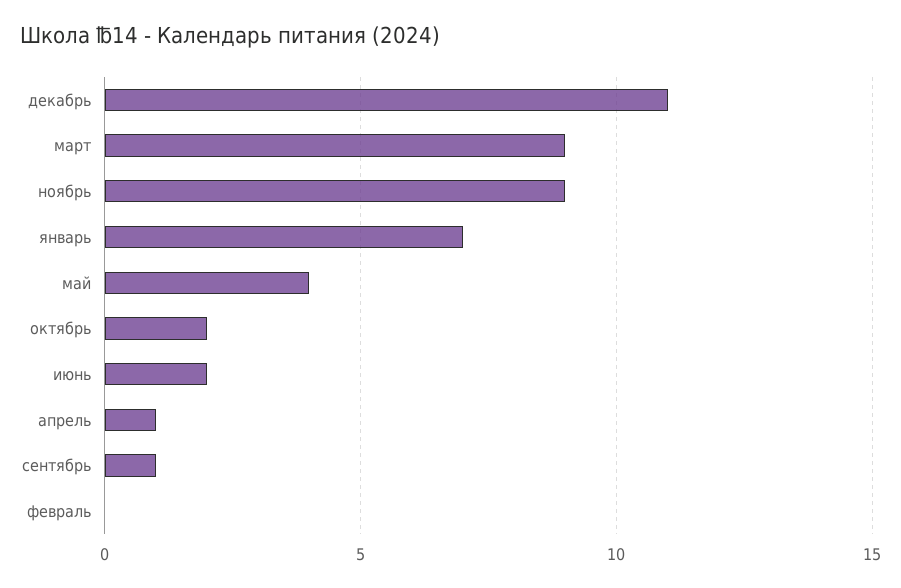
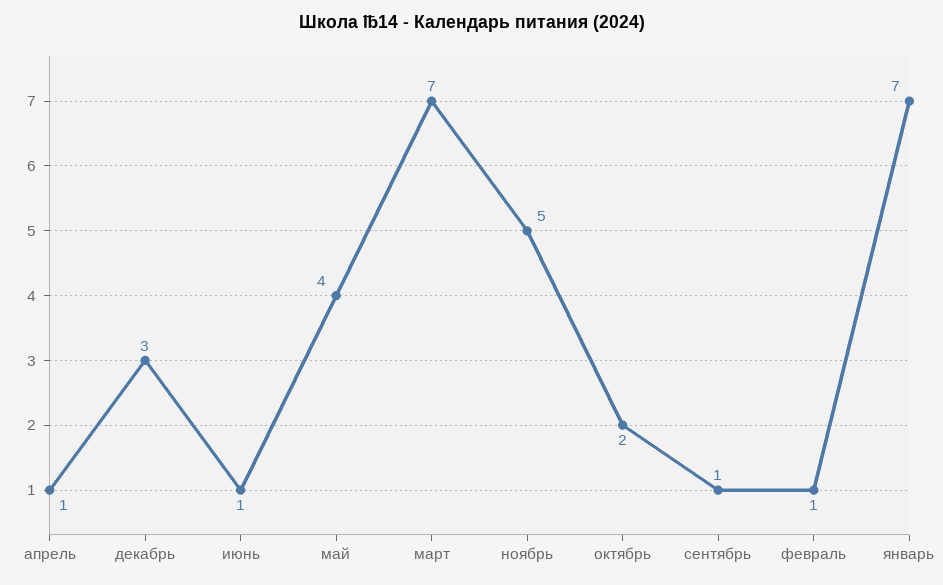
декабрь: 11 -> 3
март: 9 -> 7
ноябрь: 9 -> 5
июнь: 2 -> 1
февраль: 0 -> 1

